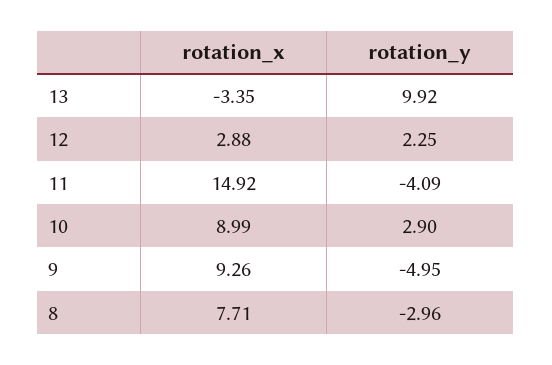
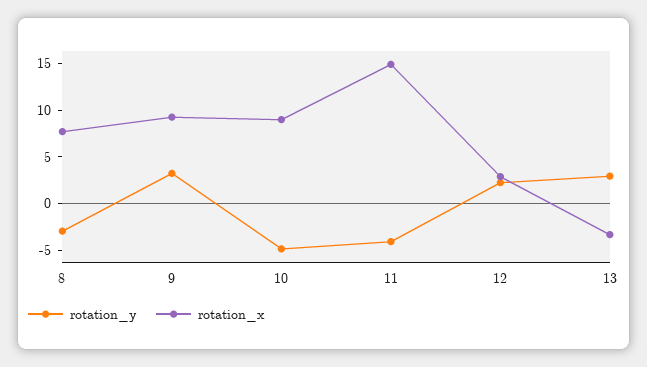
rotation_y, 13: 9.92 -> 3
rotation_y, 10: 2.9 -> -5
rotation_y, 9: -4.95 -> 3

